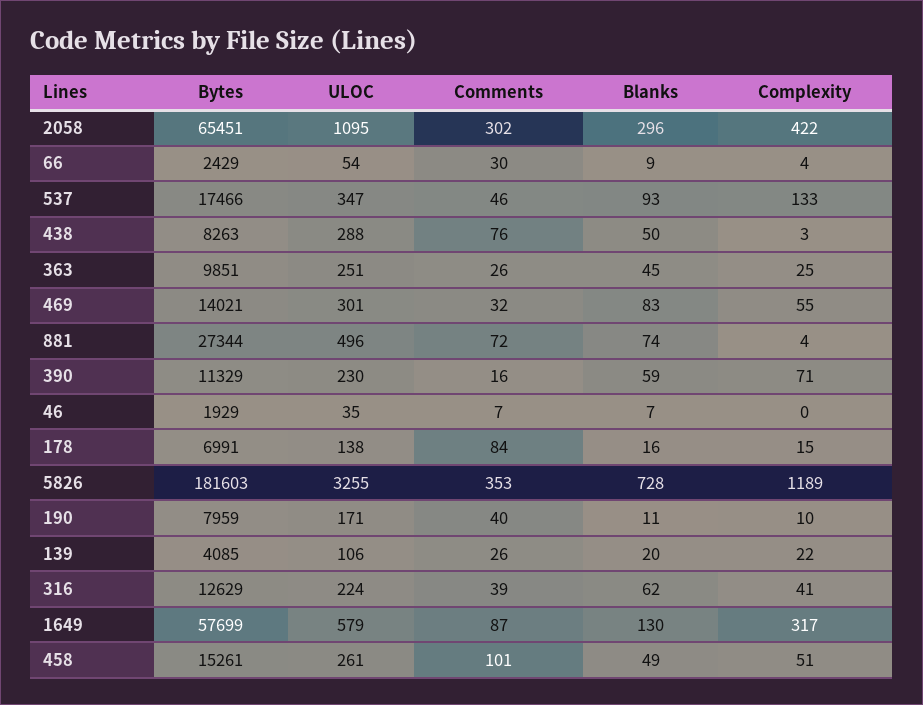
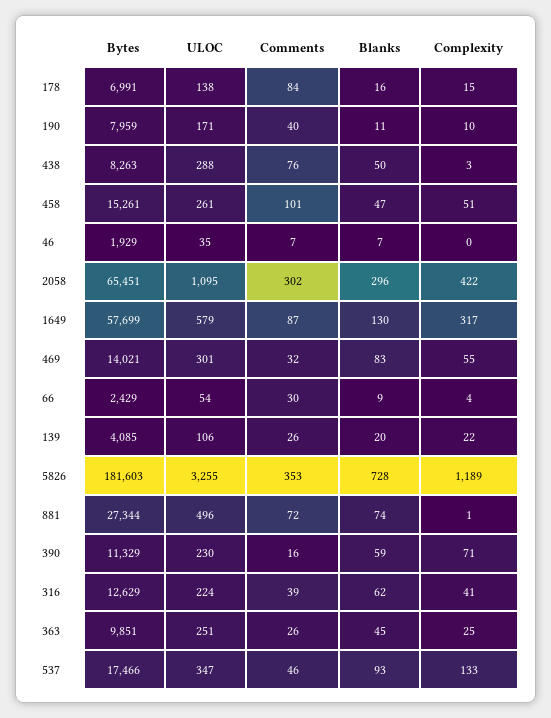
Complexity, 881: 4 -> 1
Blanks, 458: 49 -> 47

